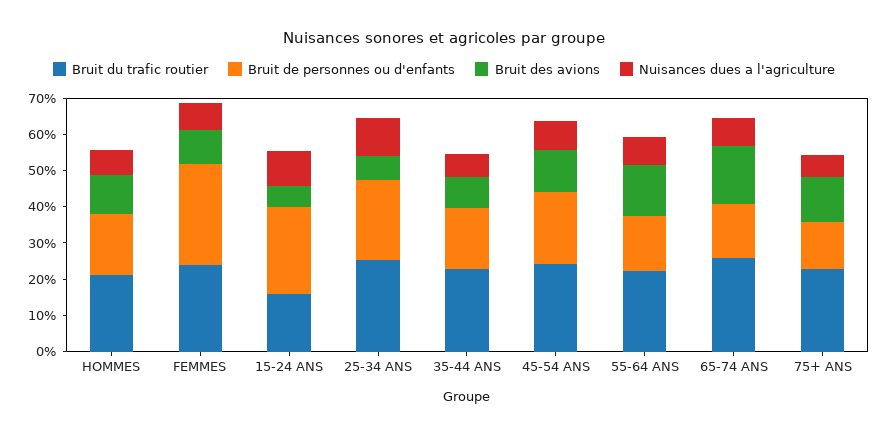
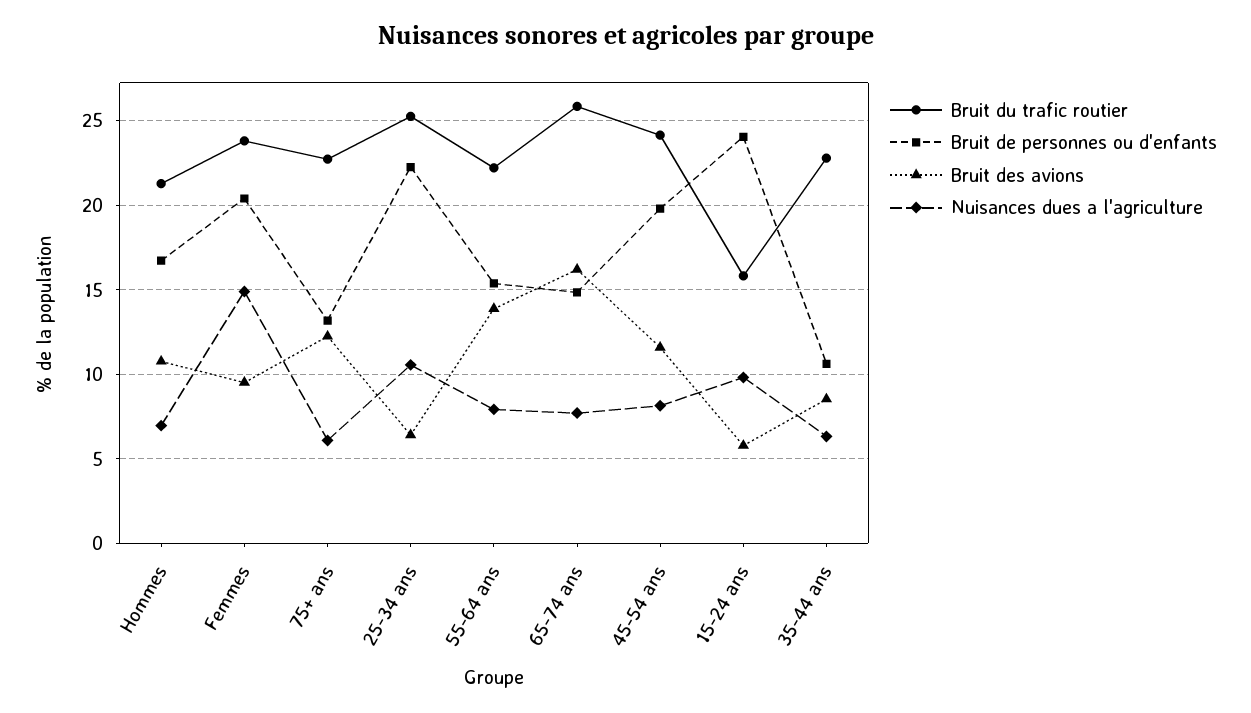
Bruit de personnes ou d'enfants, FEMMES: 27.5 -> 20.5
Nuisances dues a l'agriculture, FEMMES: 7.5 -> 15
Bruit de personnes ou d'enfants, 35-44 ANS: 17.5 -> 10.5

